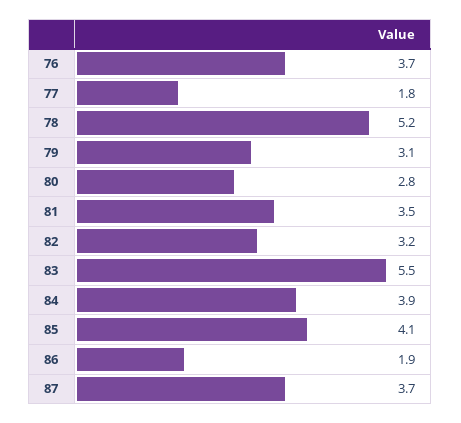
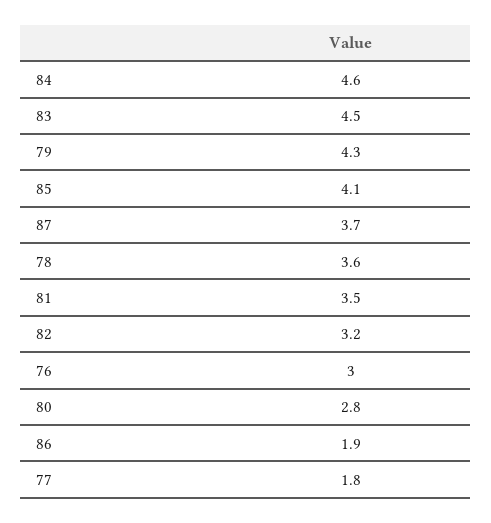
76: 3.7 -> 3
78: 5.2 -> 3.6
79: 3.1 -> 4.3
83: 5.5 -> 4.5
84: 3.9 -> 4.6

